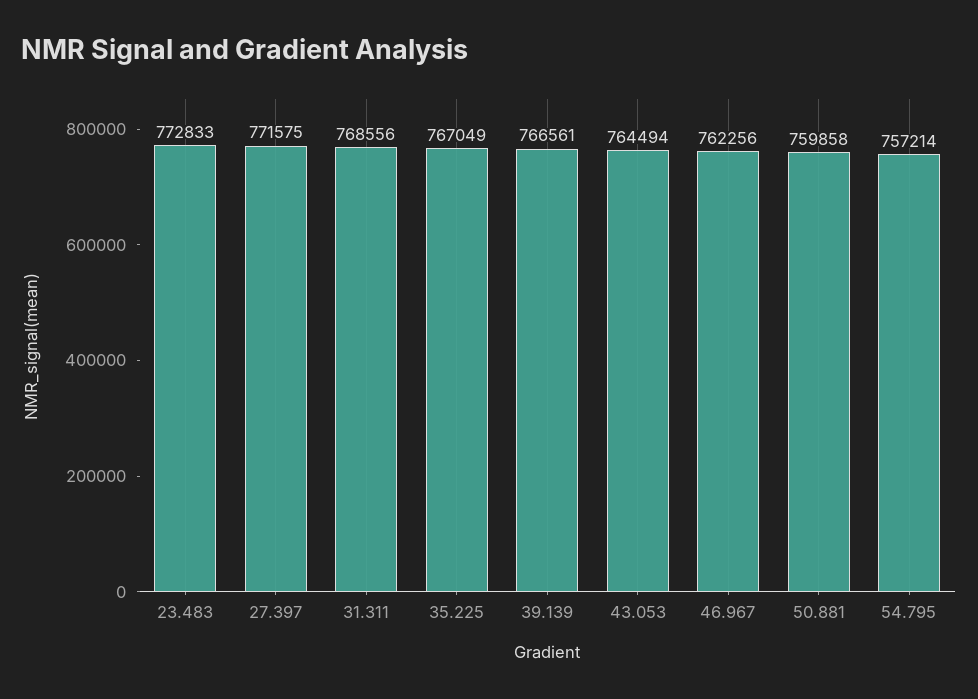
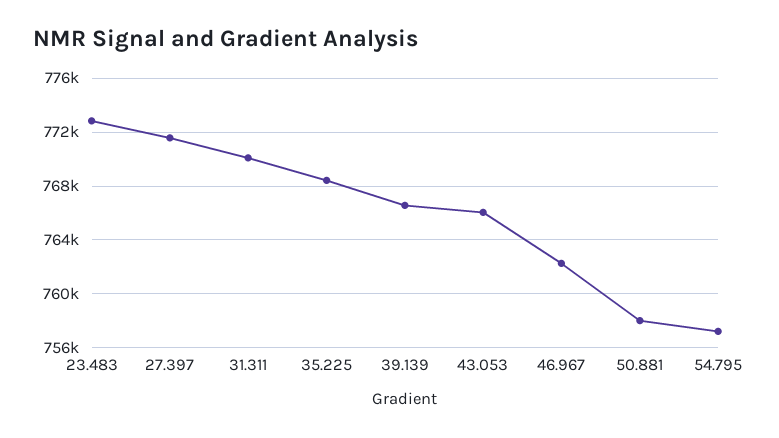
31.311: 768556 -> 770000
35.225: 767049 -> 768500
43.053: 764494 -> 766000
50.881: 759858 -> 758000

